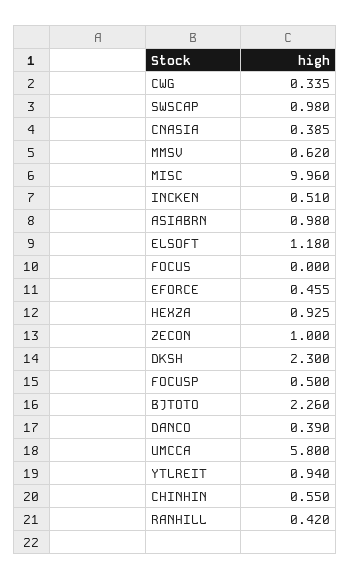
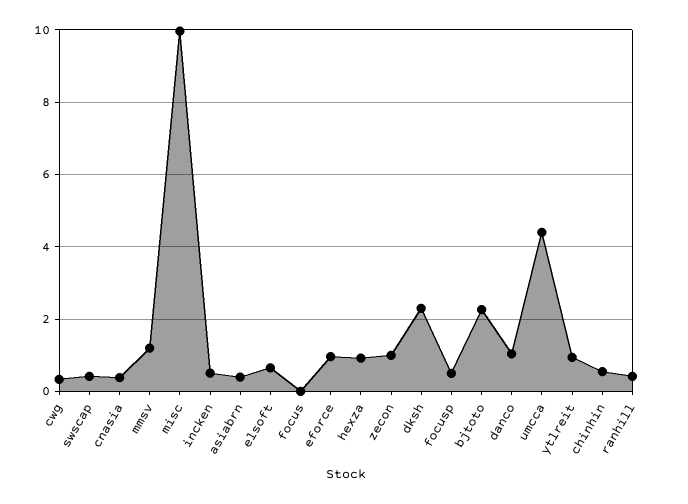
SWSCAP: 0.98 -> 0.4
MMSV: 0.62 -> 1.2
ASIABRN: 0.98 -> 0.4
ELSOFT: 1.18 -> 0.6
EFORCE: 0.455 -> 1
DANCO: 0.39 -> 1
UMCCA: 5.8 -> 4.4

